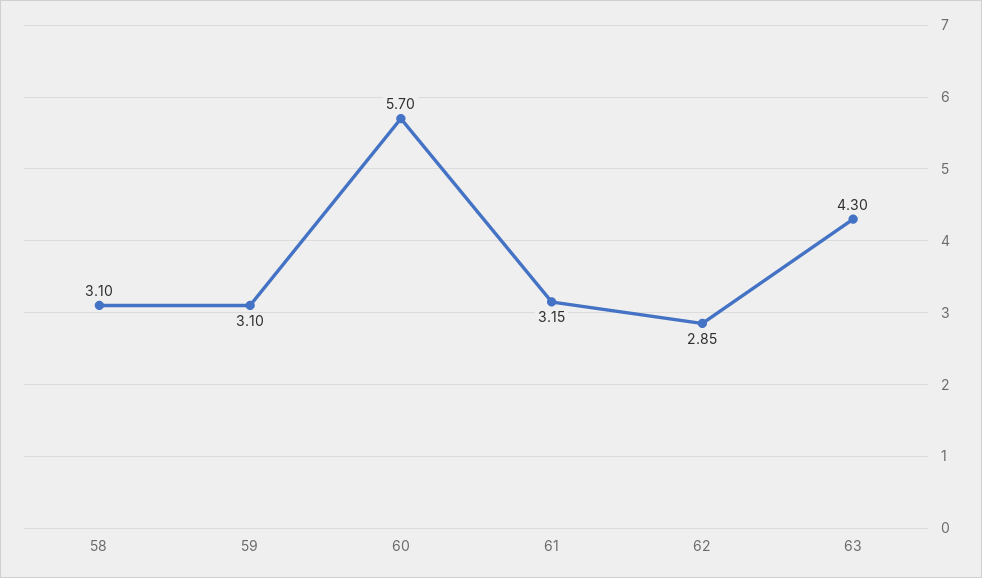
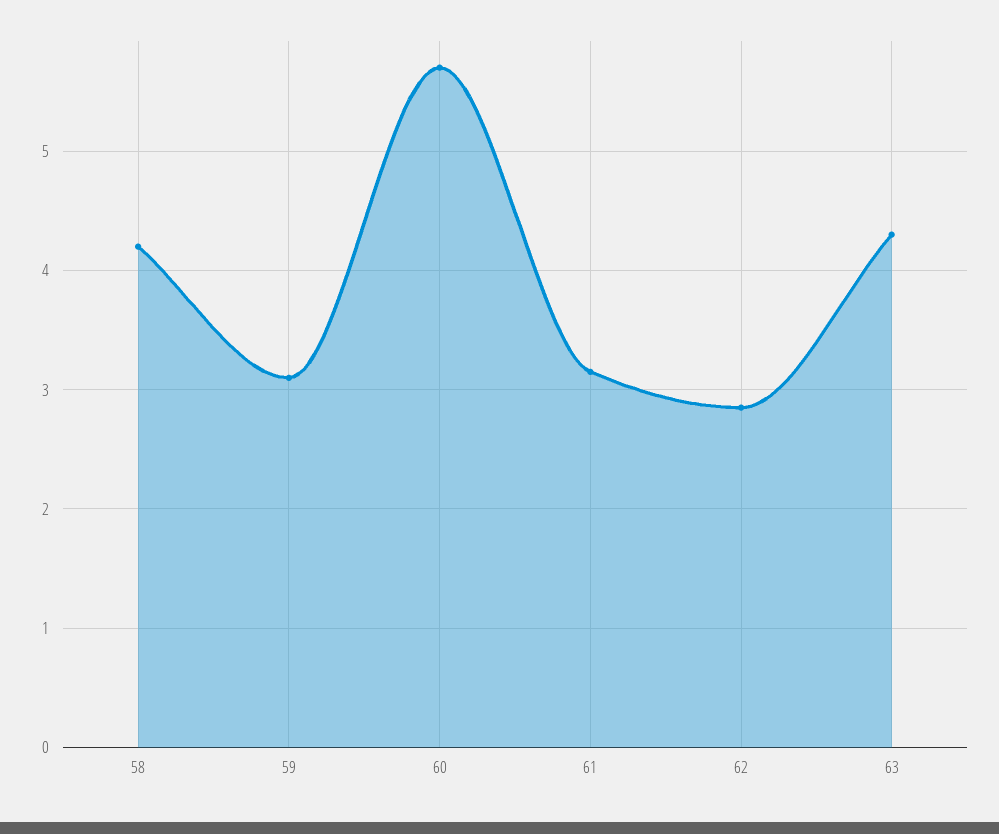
58: 3.1 -> 4.2

